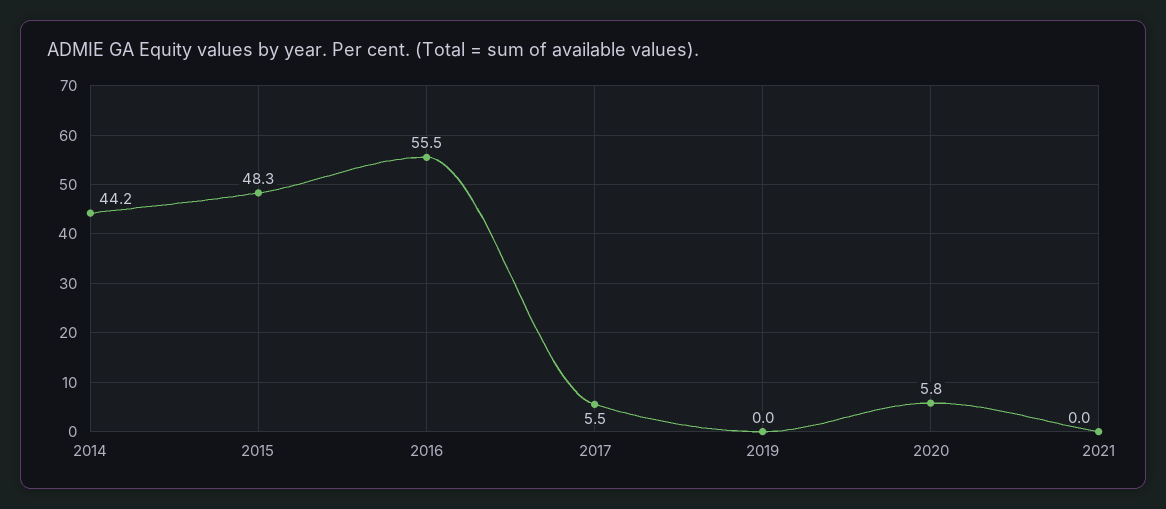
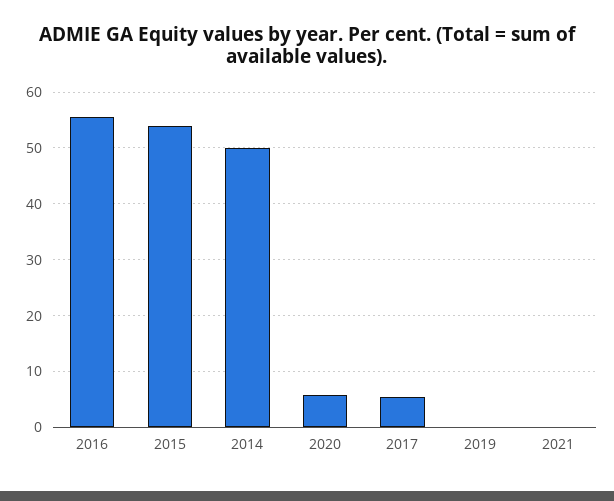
2014: 44.2 -> 50
2015: 48.3 -> 54

